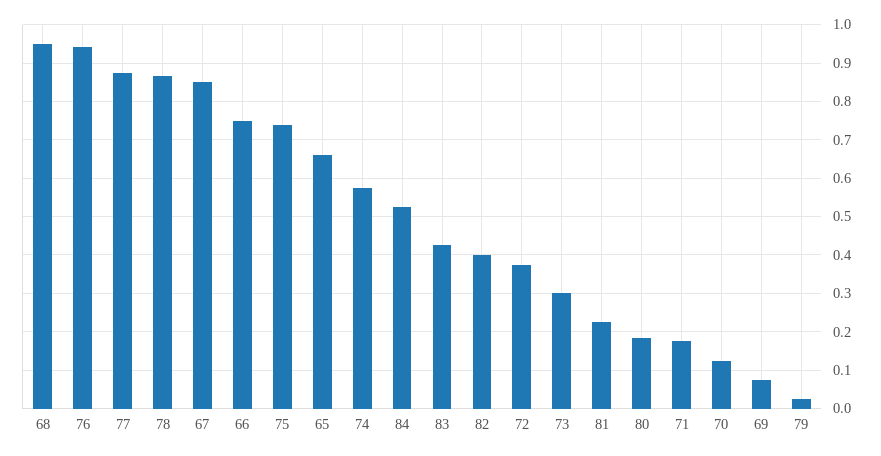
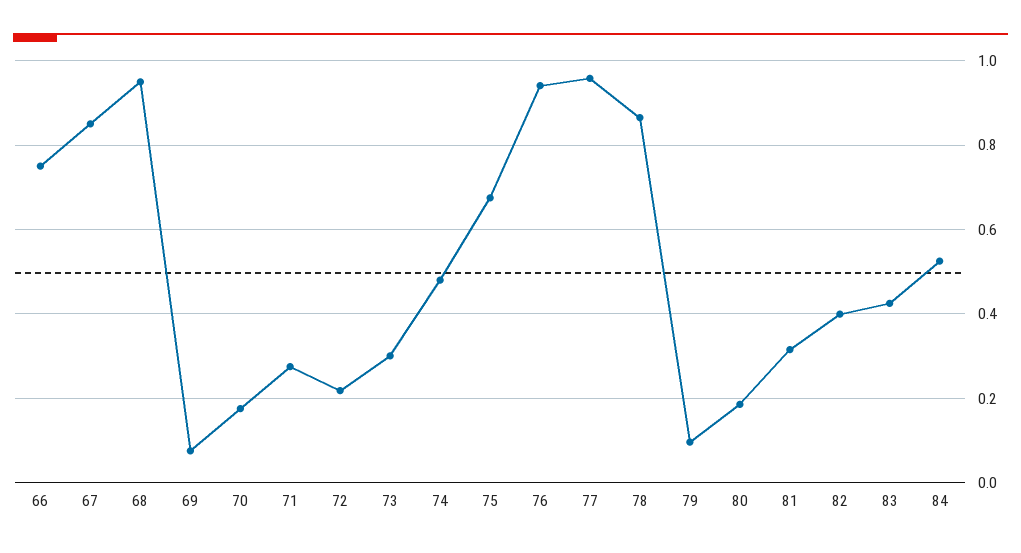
77: 0.88 -> 0.96
75: 0.74 -> 0.68
65: 0.66 -> none
74: 0.58 -> 0.48
72: 0.38 -> 0.22
81: 0.22 -> 0.32
71: 0.18 -> 0.28
70: 0.12 -> 0.18
79: 0.02 -> 0.1

